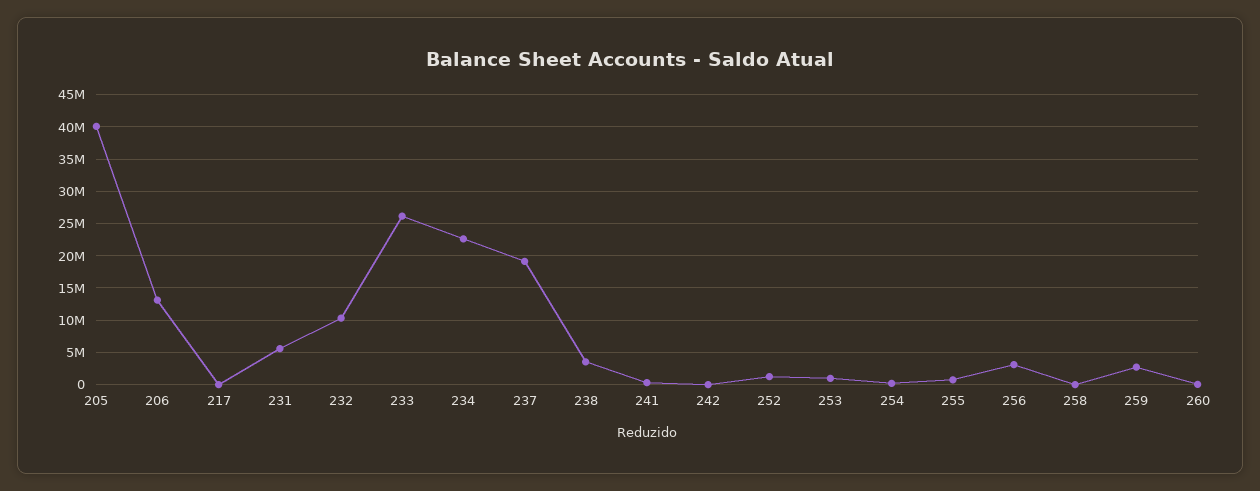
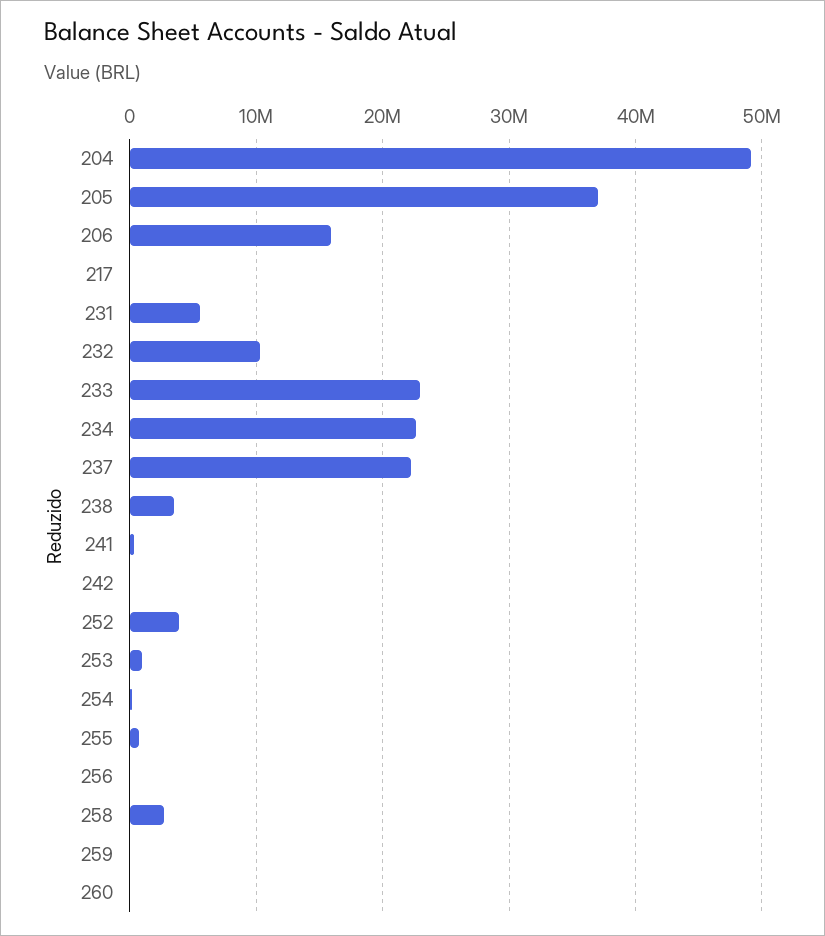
205: 40000000 -> 37000000
206: 13000000 -> 16000000
233: 26000000 -> 23000000
237: 19000000 -> 22000000
252: 1000000 -> 4000000
256: 3000000 -> 0
258: 0 -> 3000000
259: 3000000 -> 0
204: none -> 49000000

